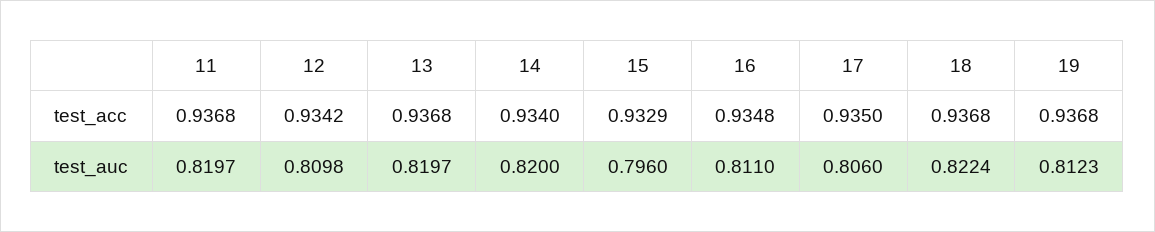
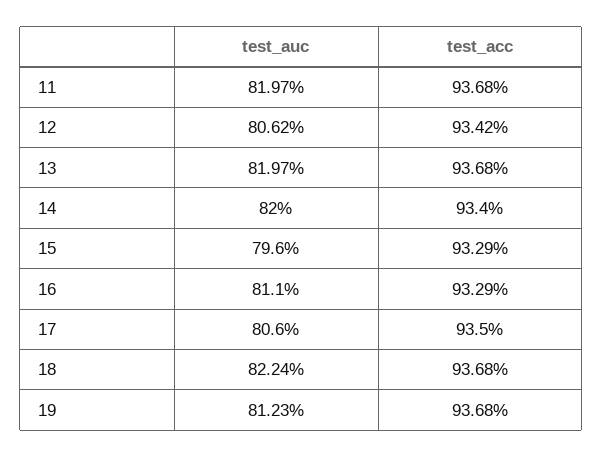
16, test_acc: 0.9348 -> 0.9329
12, test_auc: 0.8098 -> 0.8062

